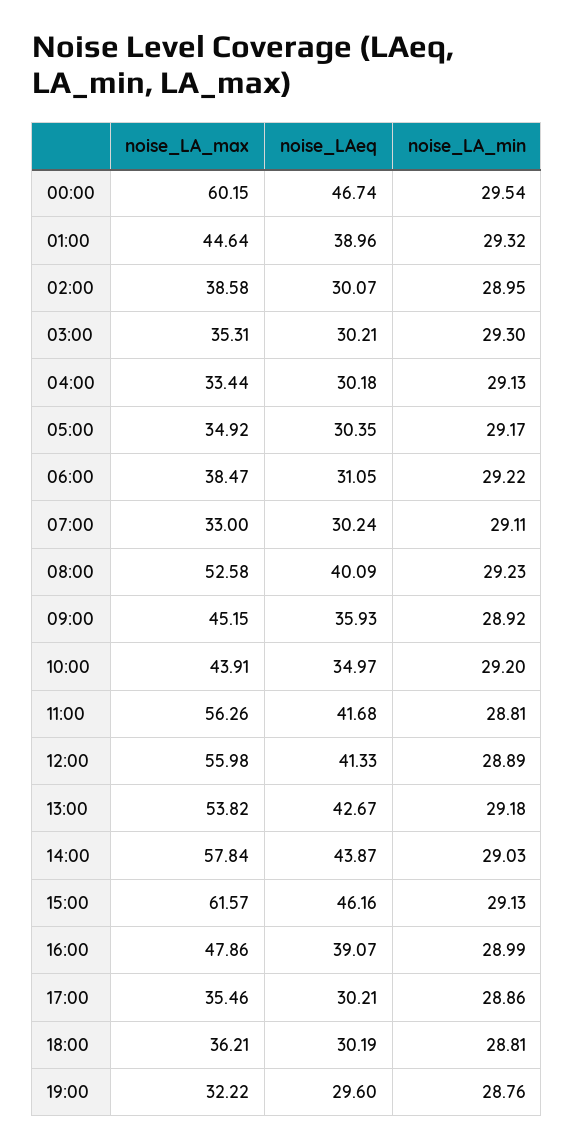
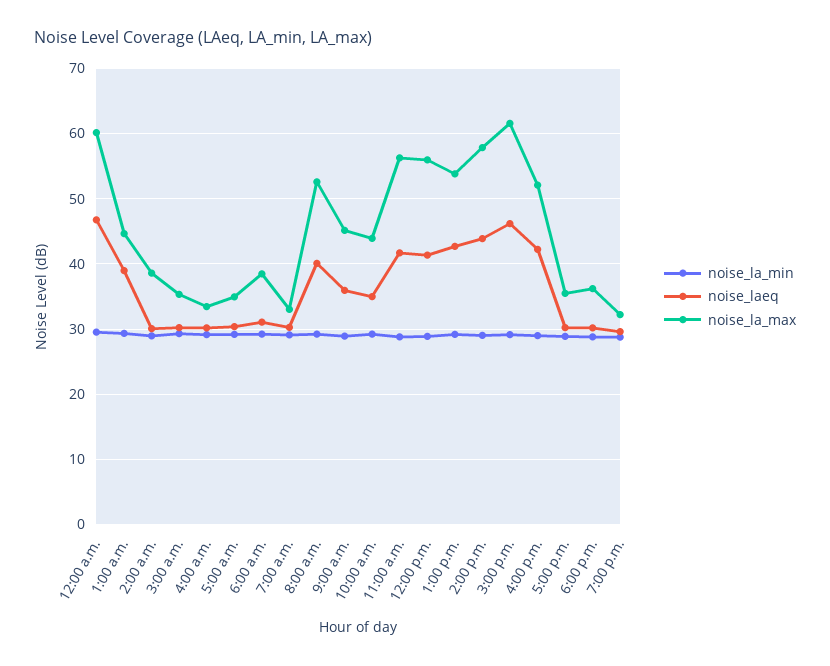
noise_LA_max, 16:00: 47.86 -> 52
noise_LAeq, 16:00: 39.07 -> 42

